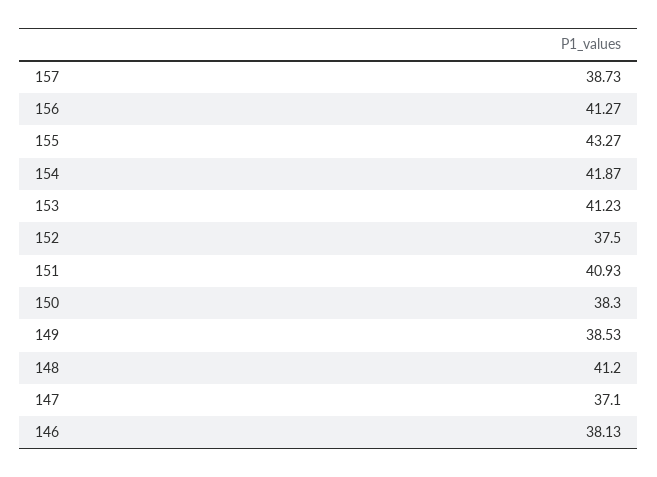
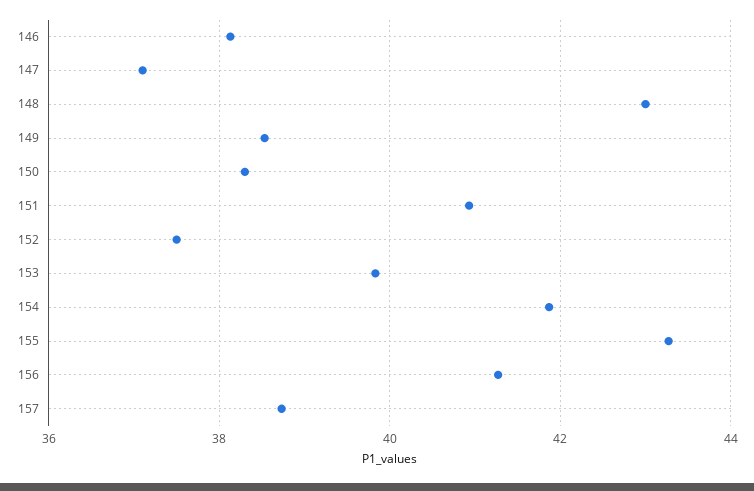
153: 41.23 -> 39.8
148: 41.2 -> 43

